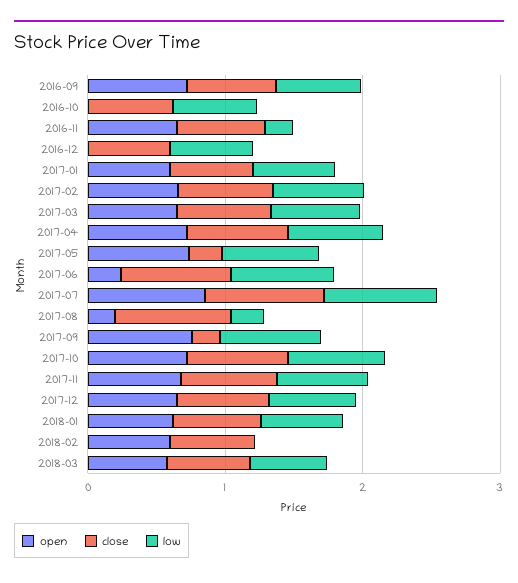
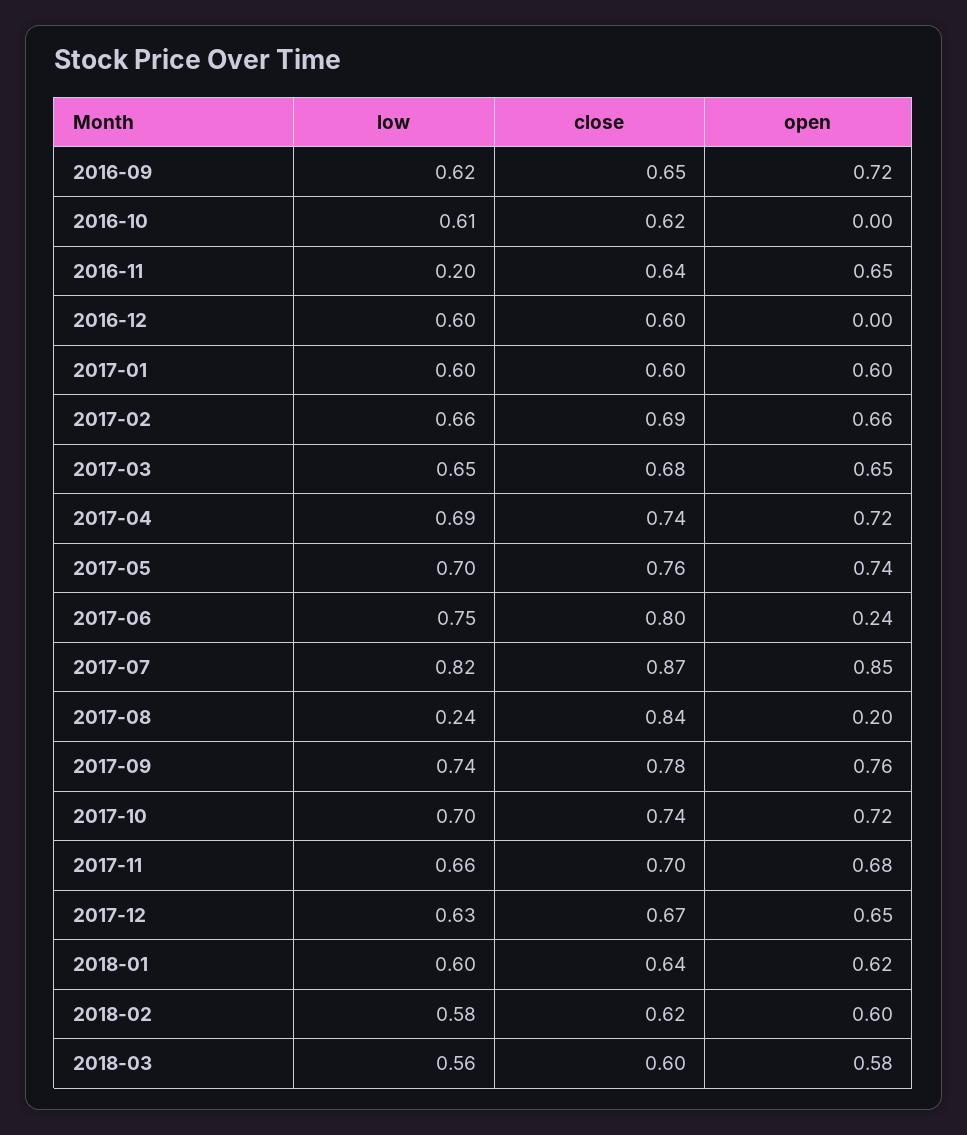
close, 2017-05: 0.2 -> 0.76
close, 2017-09: 0.2 -> 0.78
low, 2018-02: 0 -> 0.58

